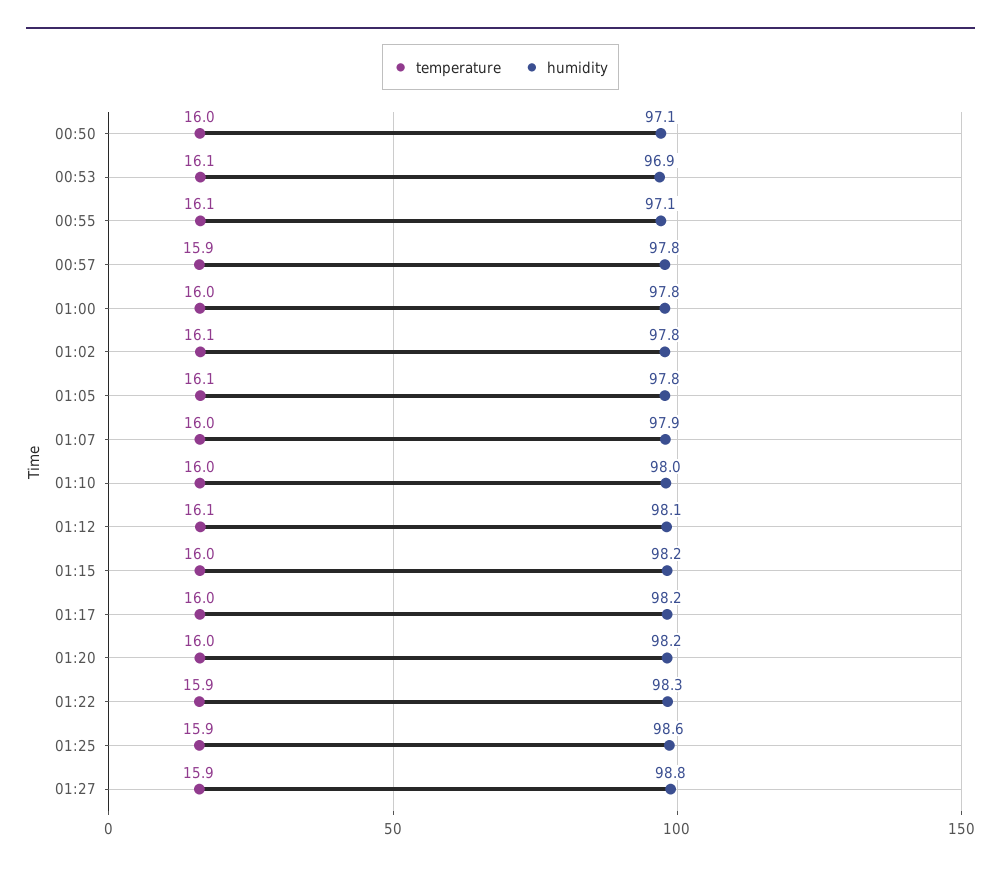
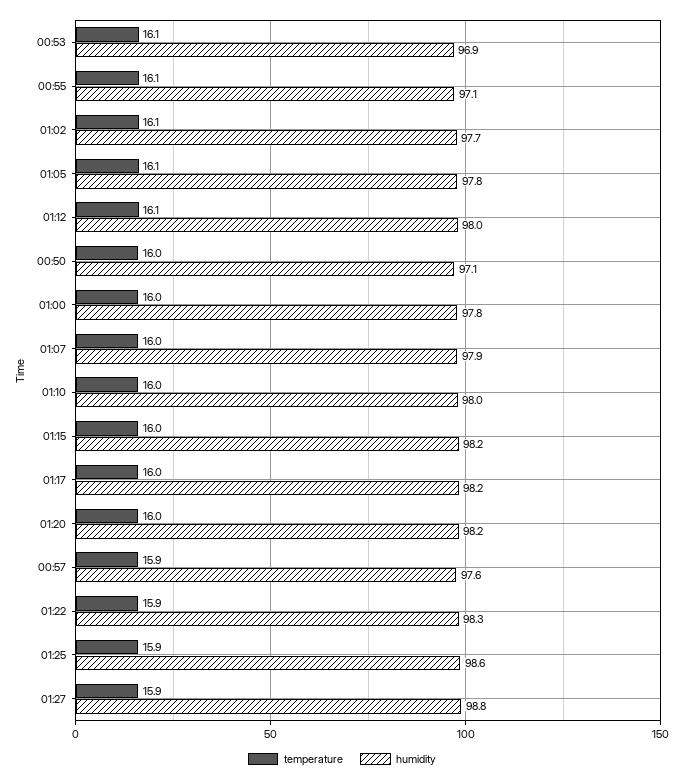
humidity, 00:57: 97.8 -> 97.6
humidity, 01:02: 97.8 -> 97.7
humidity, 01:12: 98.1 -> 98

